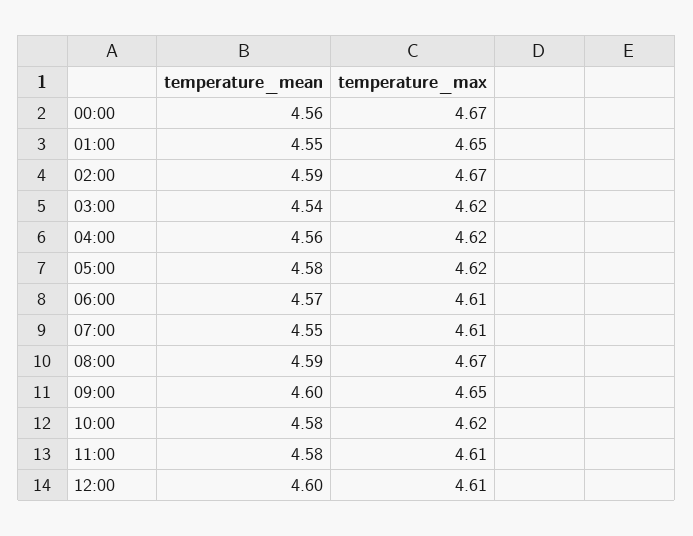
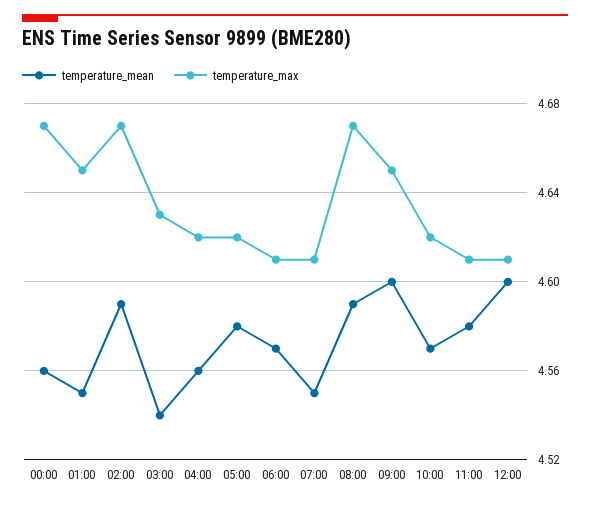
temperature_max, 03:00: 4.62 -> 4.63
temperature_mean, 10:00: 4.58 -> 4.57

